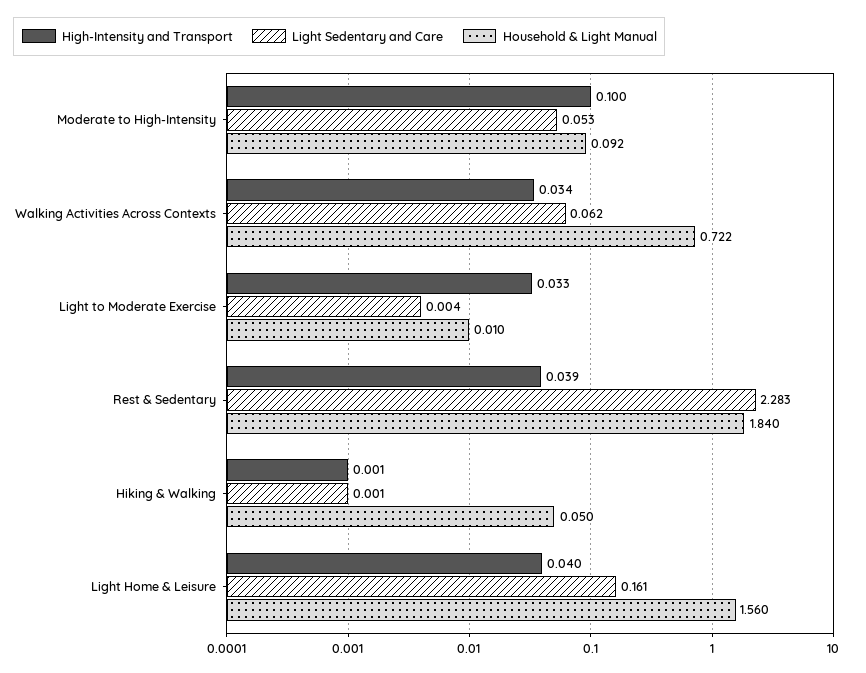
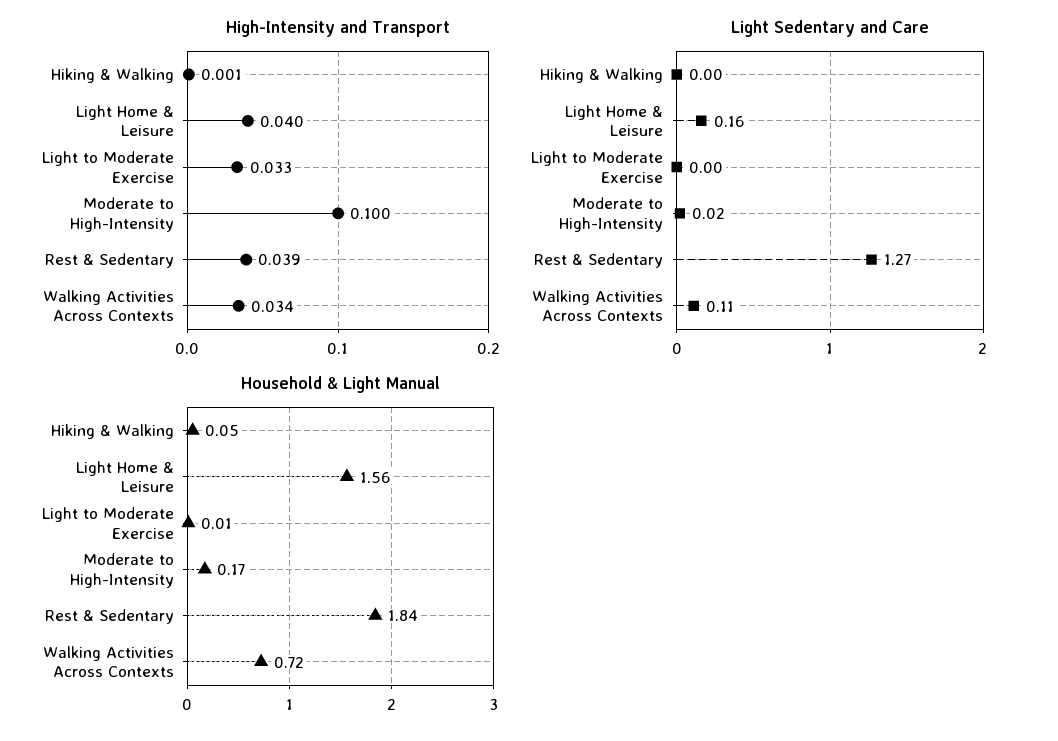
Light Sedentary and Care, Moderate to High-Intensity: 0.053 -> 0.02
Household & Light Manual, Moderate to High-Intensity: 0.092 -> 0.17
Light Sedentary and Care, Walking Activities Across Contexts: 0.062 -> 0.11
Light Sedentary and Care, Rest & Sedentary: 2.283 -> 1.27

